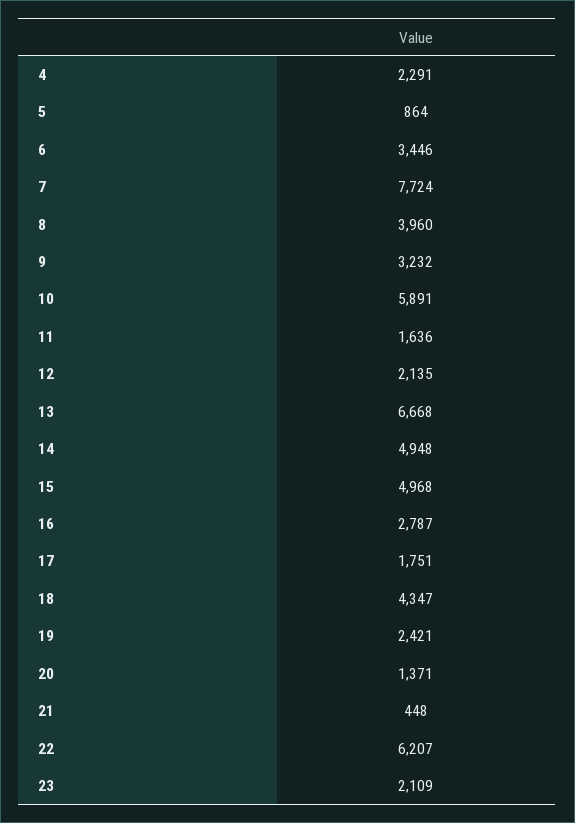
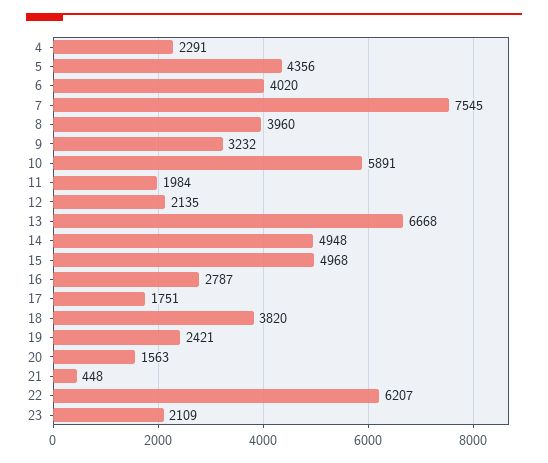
5: 864 -> 4356
6: 3446 -> 4020
7: 7724 -> 7545
11: 1636 -> 1984
18: 4347 -> 3820
20: 1371 -> 1563

